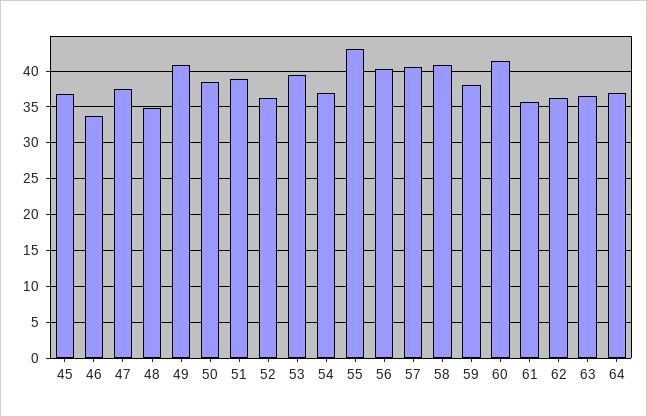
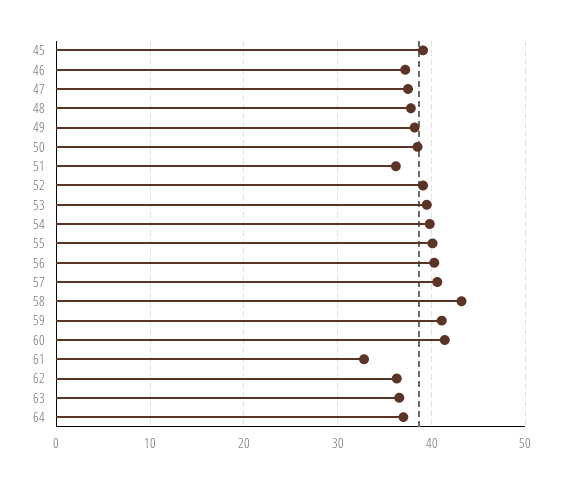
45: 37 -> 39
46: 34 -> 37
48: 35 -> 38
49: 41 -> 38
51: 39 -> 36
52: 36 -> 39
54: 37 -> 40
55: 43 -> 40
58: 41 -> 43
59: 38 -> 41
61: 36 -> 33

